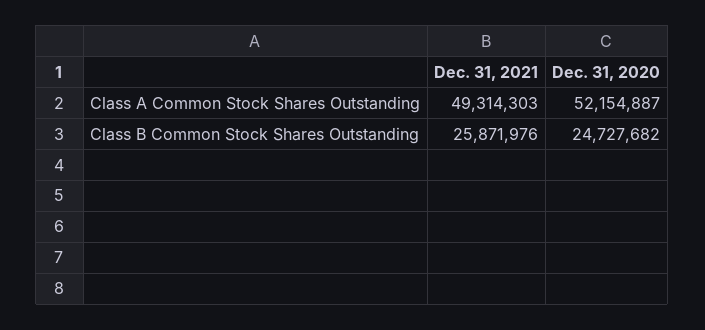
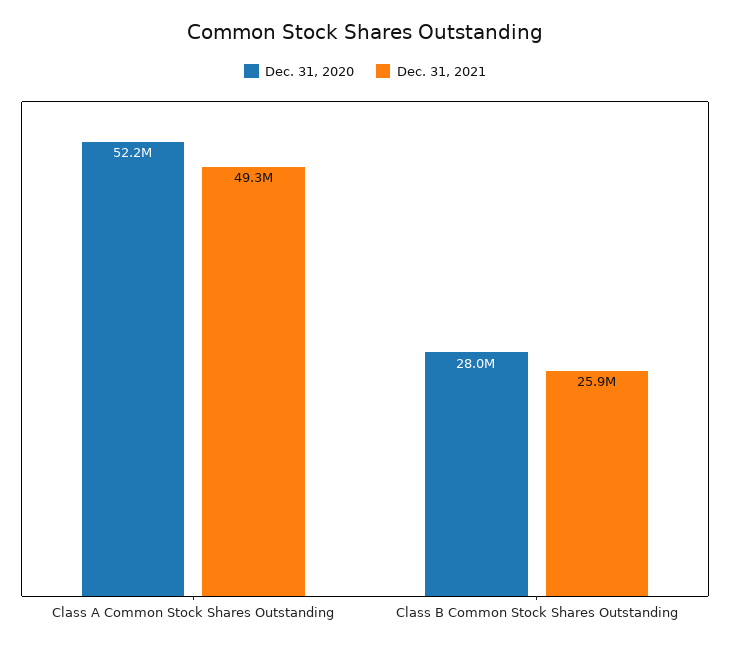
Dec. 31, 2020, Class B Common Stock Shares Outstanding: 24727682 -> 28000000

